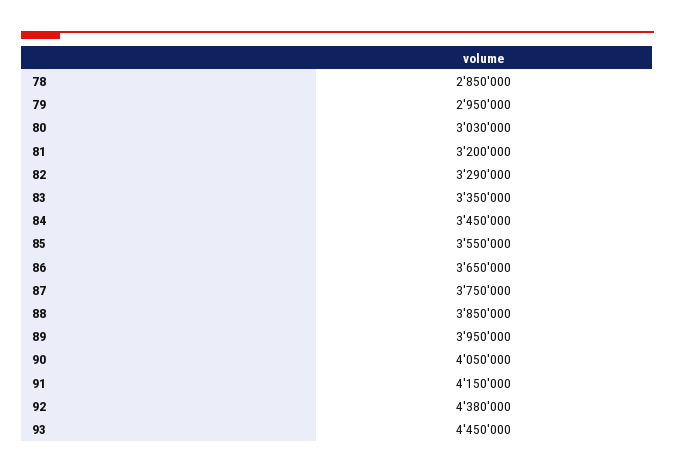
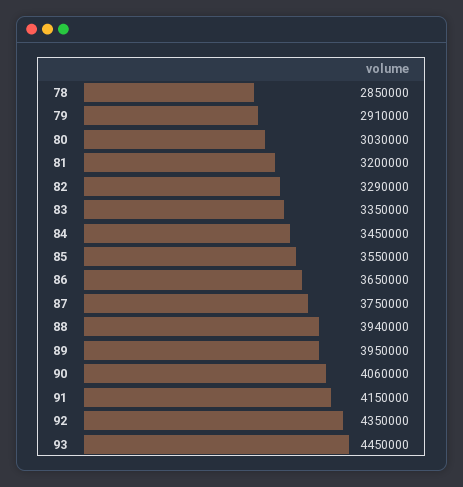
79: 2950000 -> 2910000
88: 3850000 -> 3940000
90: 4050000 -> 4060000
92: 4380000 -> 4350000

